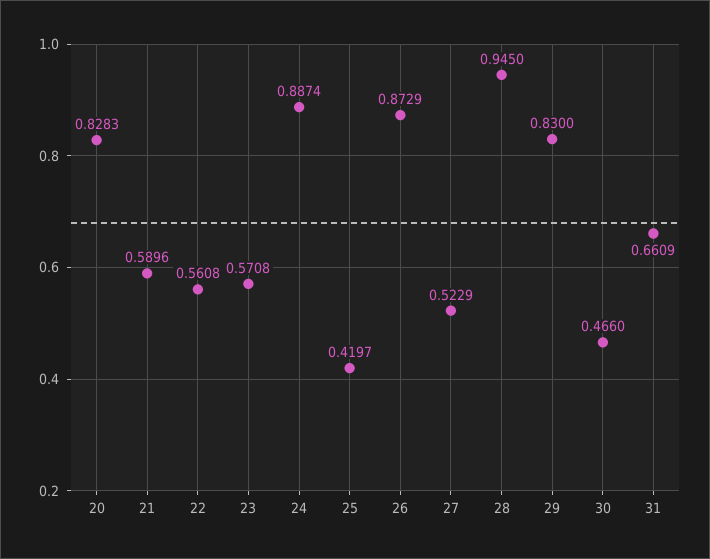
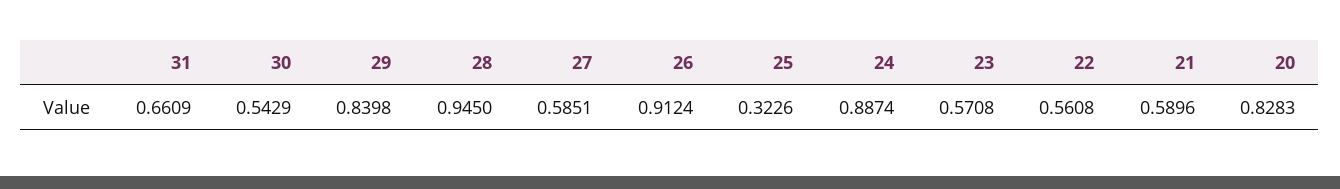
25: 0.4197 -> 0.3226
26: 0.8729 -> 0.9124
27: 0.5229 -> 0.5851
29: 0.83 -> 0.8398
30: 0.466 -> 0.5429

